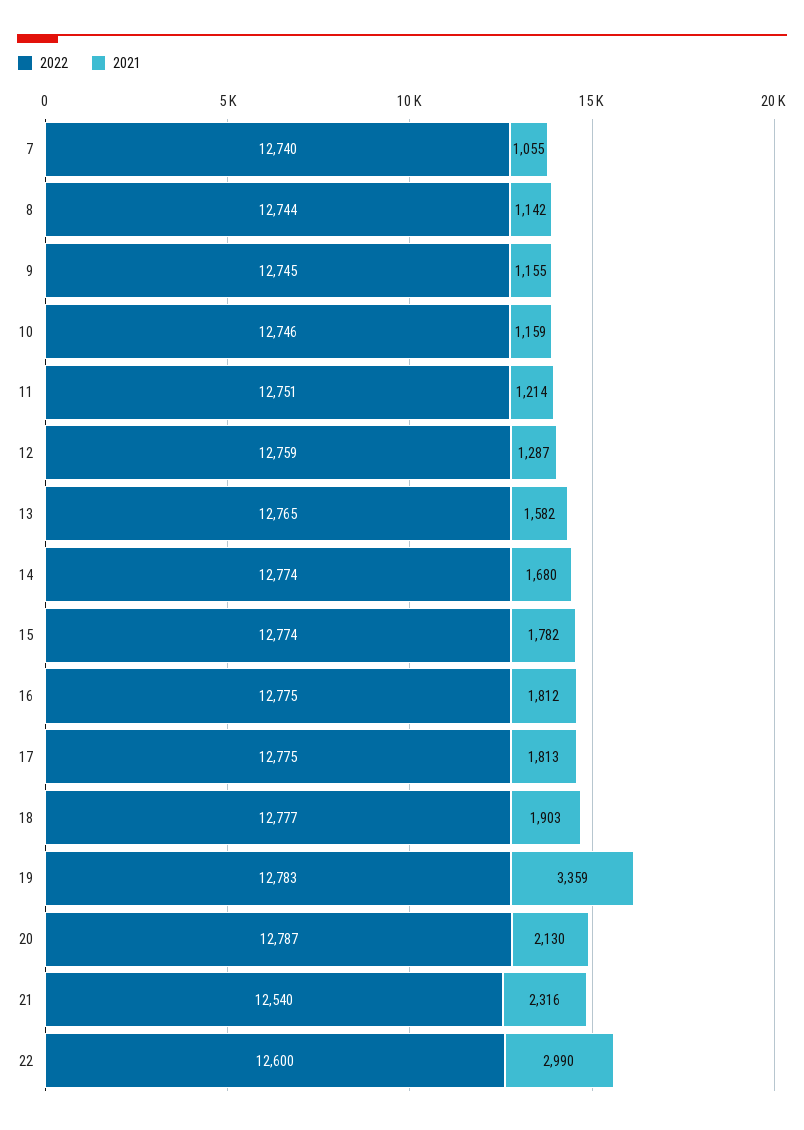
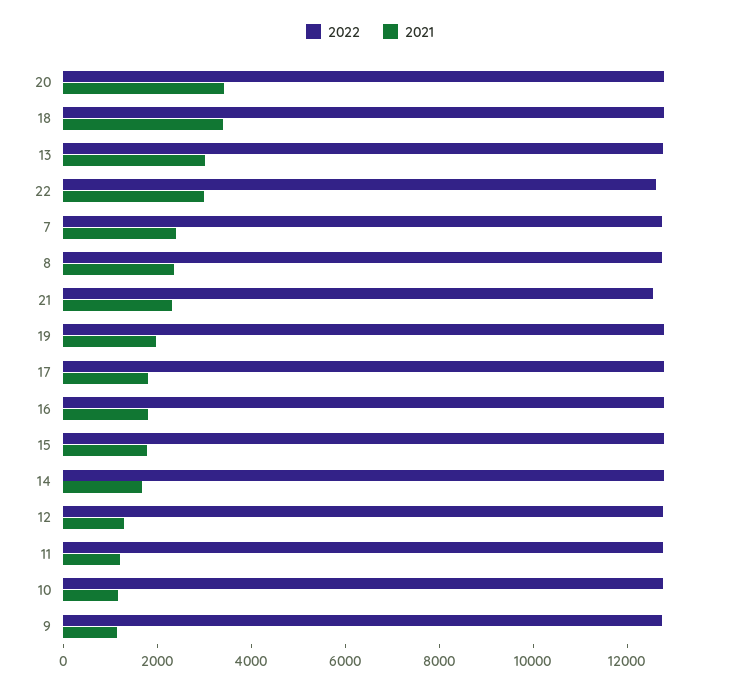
2021, 7: 1055 -> 2500
2021, 8: 1142 -> 2500
2021, 13: 1582 -> 3000
2021, 18: 1903 -> 3500
2021, 19: 3359 -> 2000
2021, 20: 2130 -> 3500

